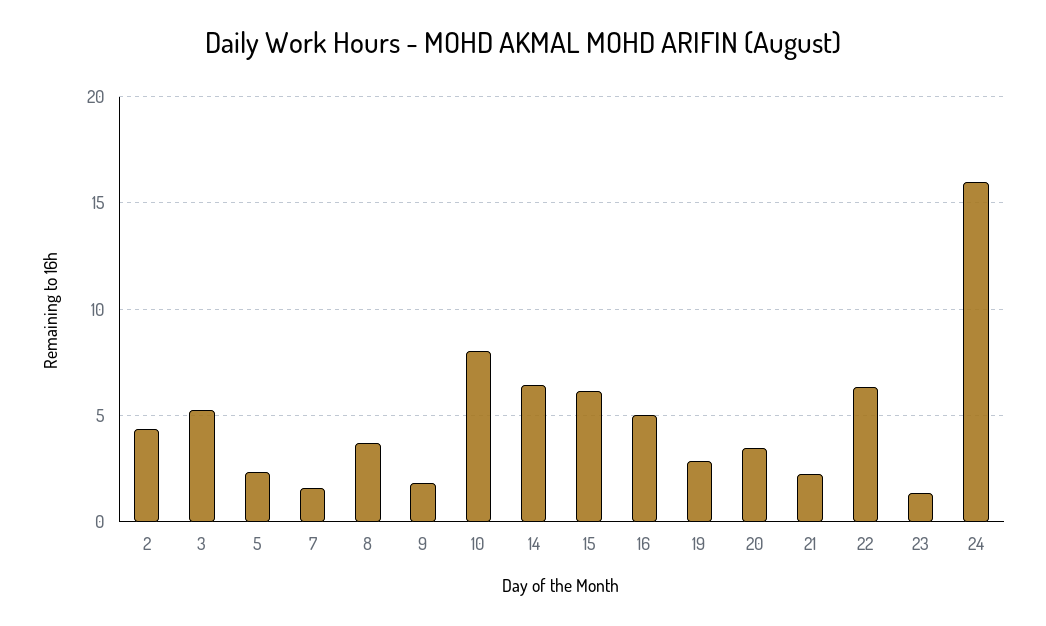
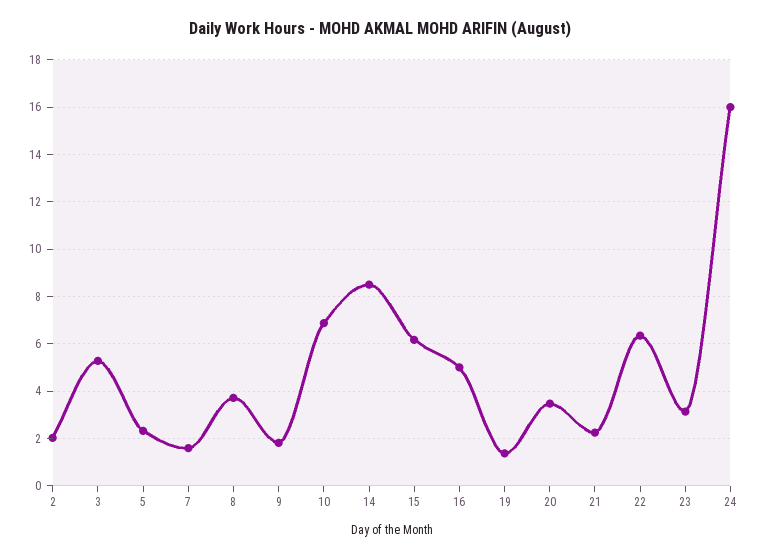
2: 4.5 -> 2
10: 8 -> 7
14: 6.5 -> 8.5
19: 3 -> 1.5
23: 1.5 -> 3

